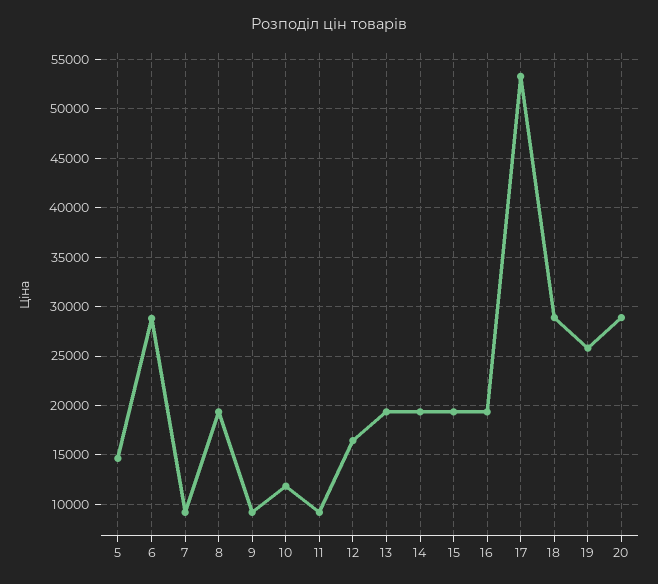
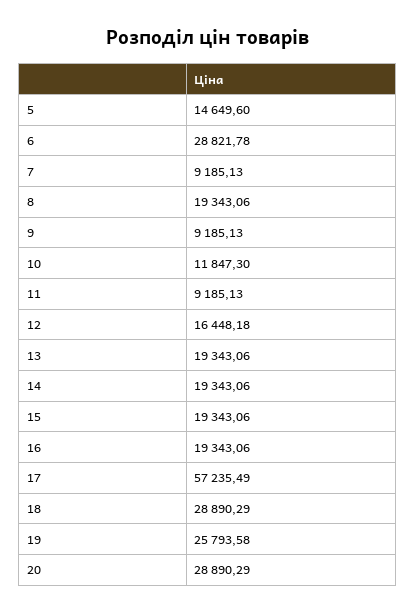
17: 53000 -> 57235.49

